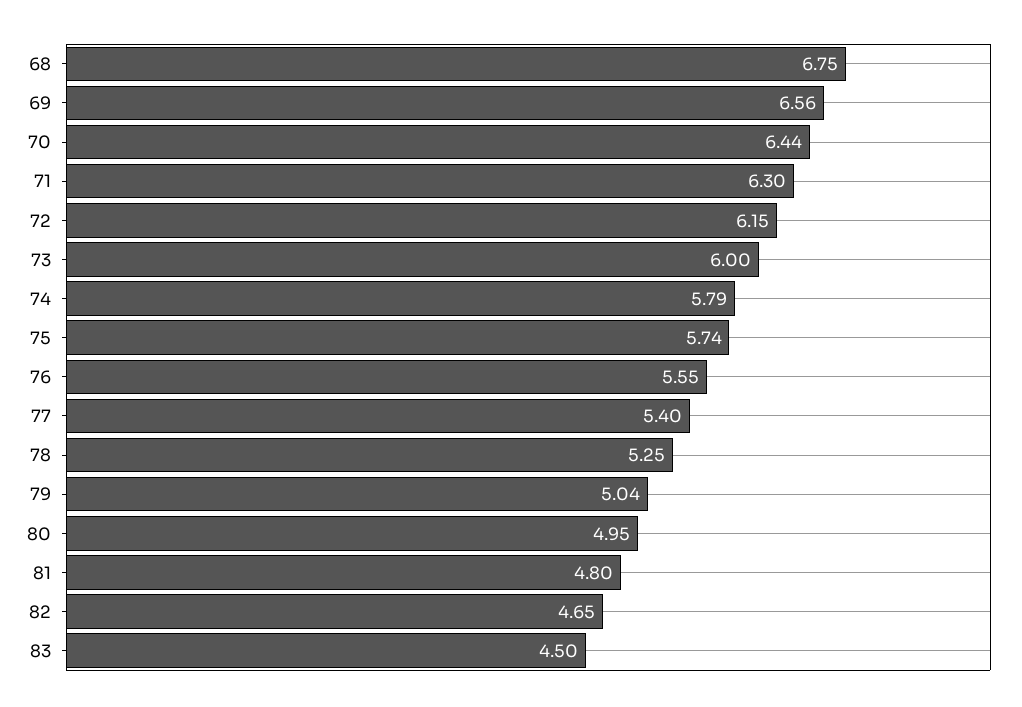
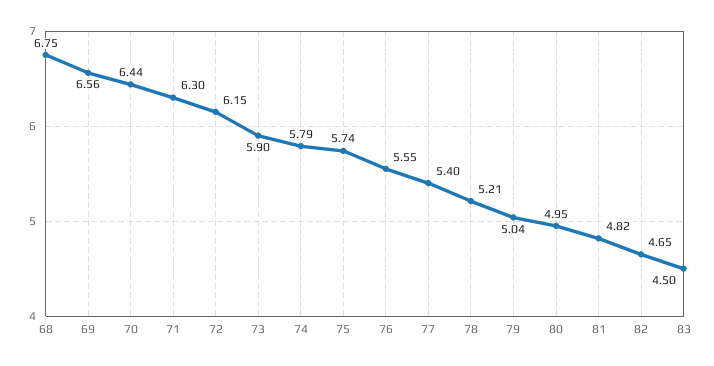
73: 6 -> 5.9
78: 5.25 -> 5.21
81: 4.8 -> 4.82

